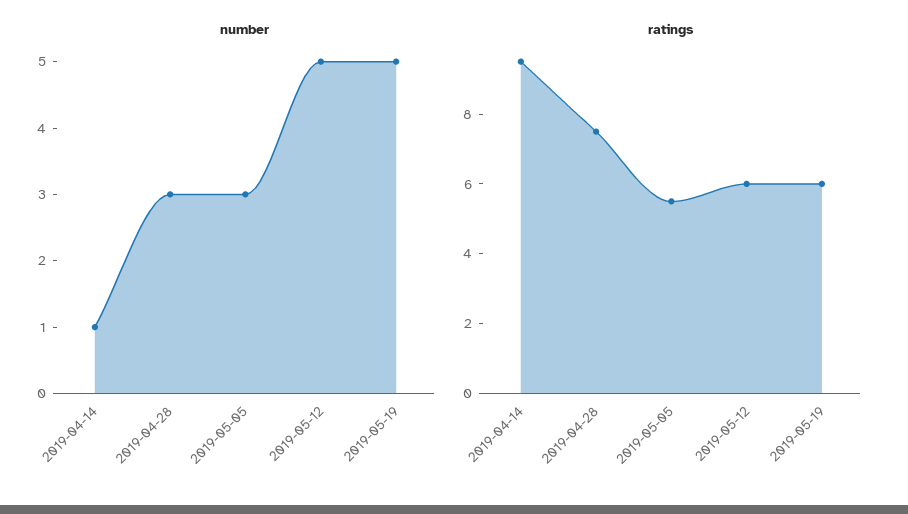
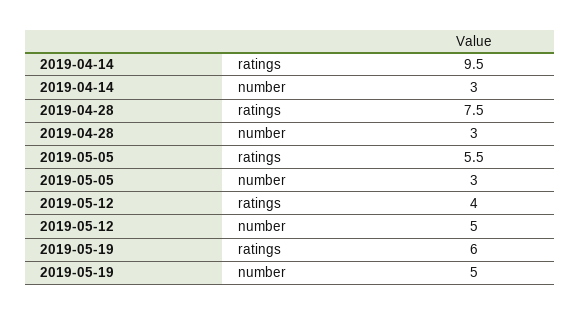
number, 2019-04-14: 1 -> 3
ratings, 2019-05-12: 6 -> 4

